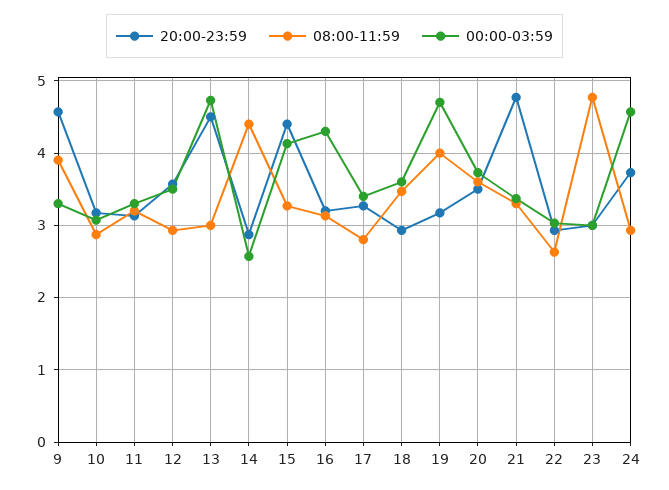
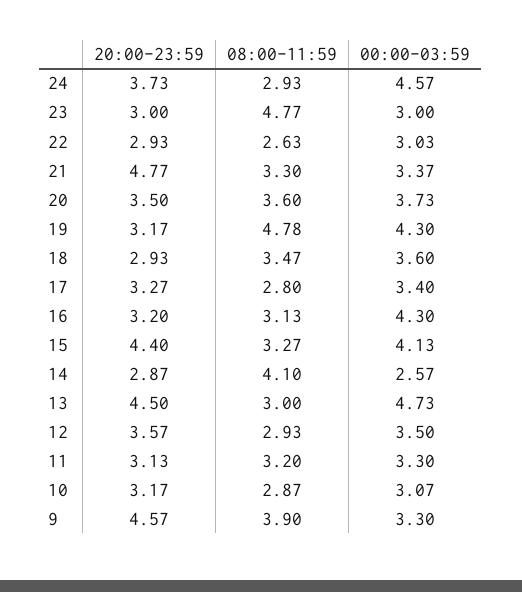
08:00-11:59, 14: 4.4 -> 4.1
08:00-11:59, 19: 4 -> 4.78
00:00-03:59, 19: 4.7 -> 4.3

